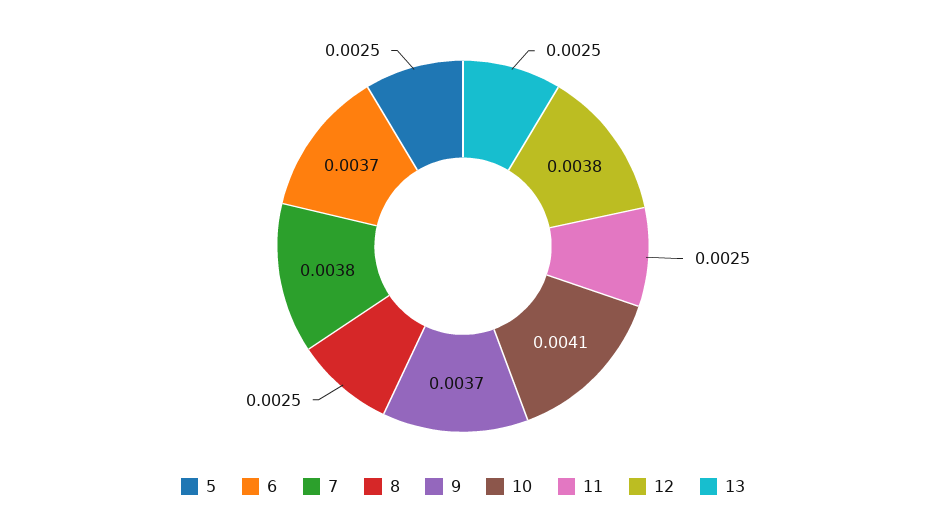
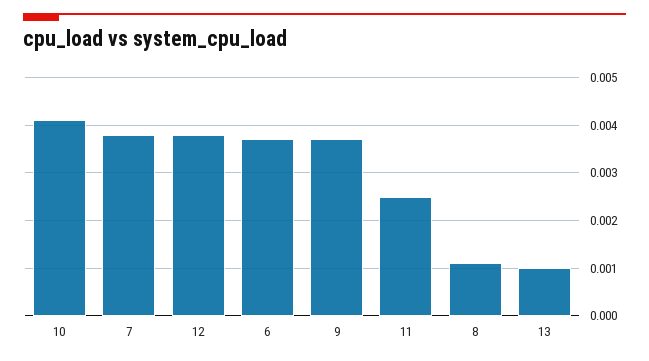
5: 0.0025 -> none
8: 0.0025 -> 0.001
13: 0.0025 -> 0.001

